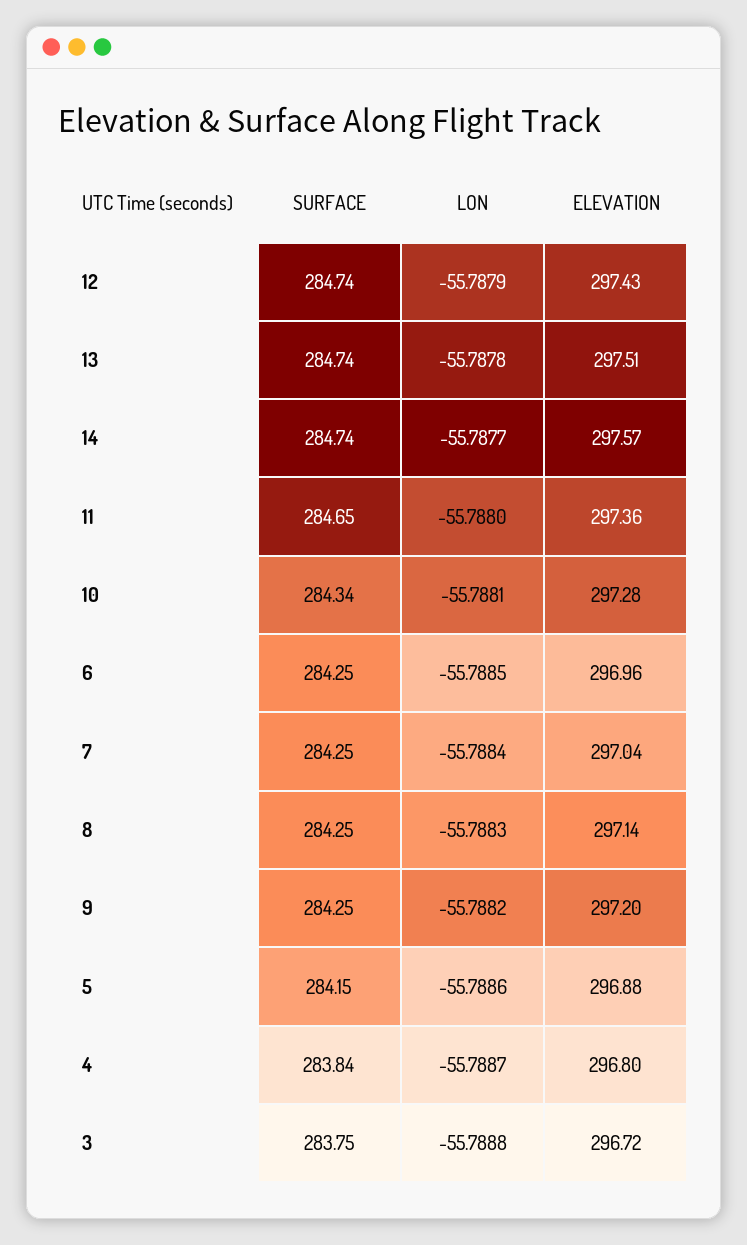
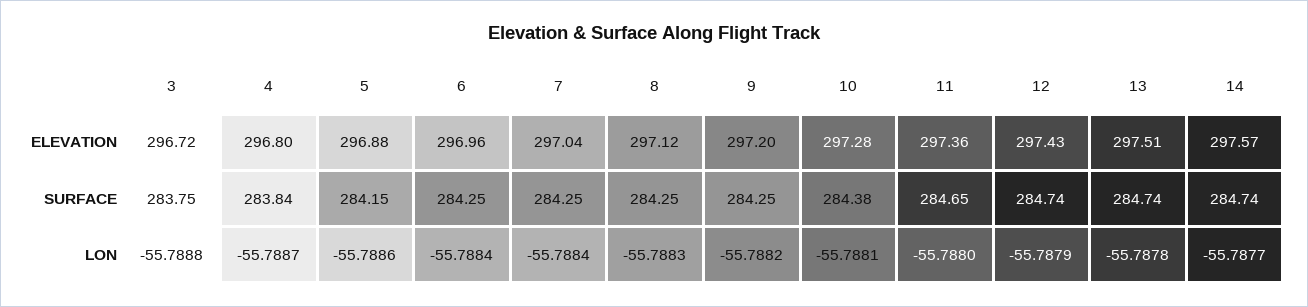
SURFACE, 10: 284.34 -> 284.38
LON, 6: -55.7885 -> -55.7884
ELEVATION, 8: 297.14 -> 297.12

